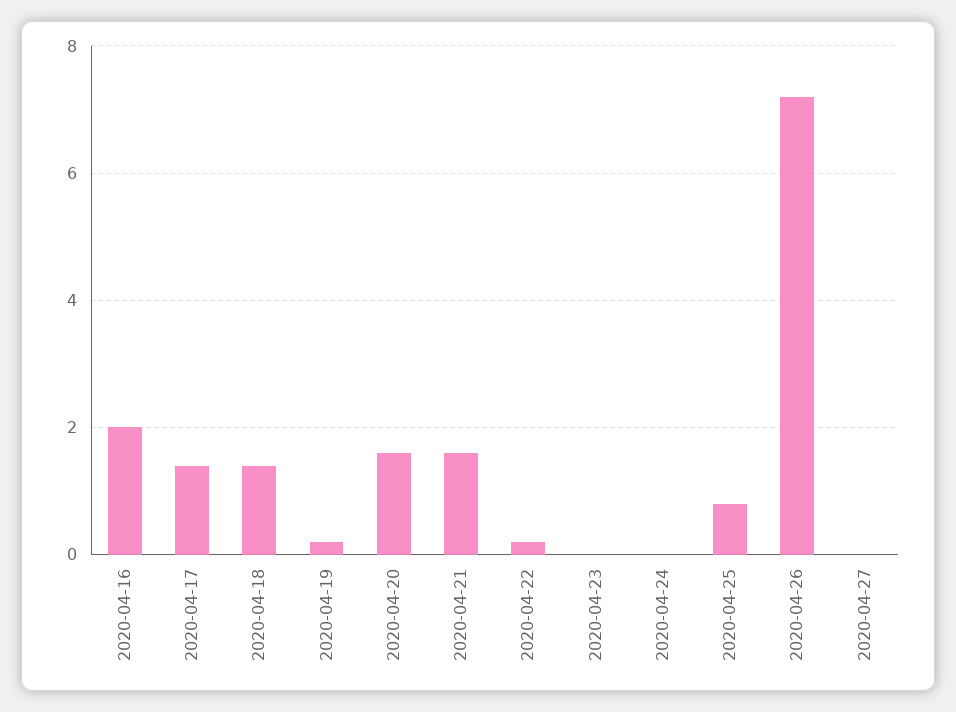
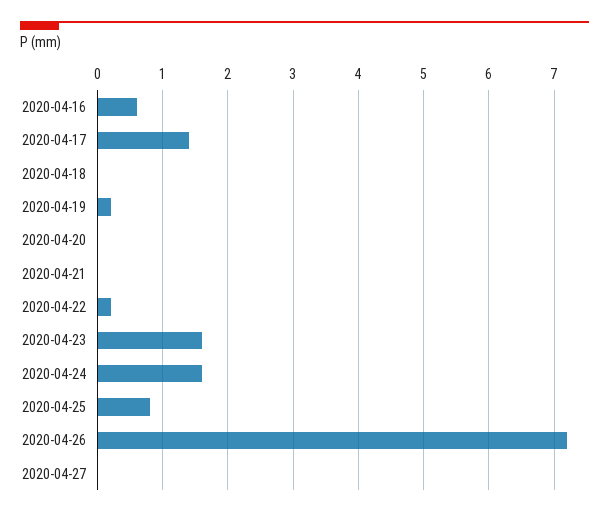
2020-04-16: 2 -> 0.6
2020-04-18: 1.5 -> 0
2020-04-20: 1.5 -> 0
2020-04-21: 1.5 -> 0
2020-04-23: 0 -> 1.6
2020-04-24: 0 -> 1.6

